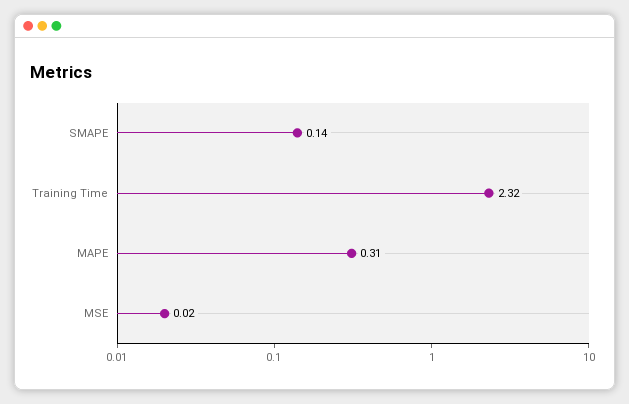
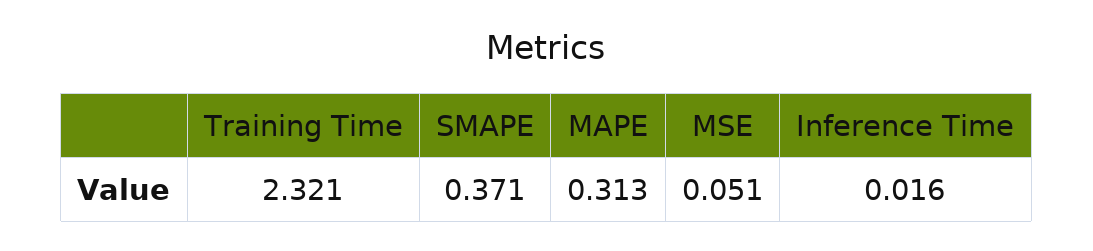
SMAPE: 0.14 -> 0.371
MSE: 0.02 -> 0.051
Inference Time: none -> 0.016

